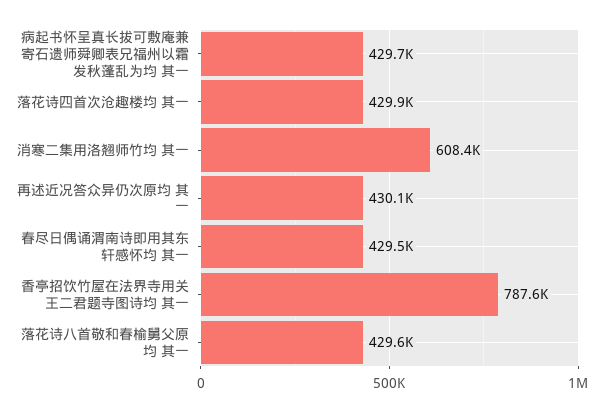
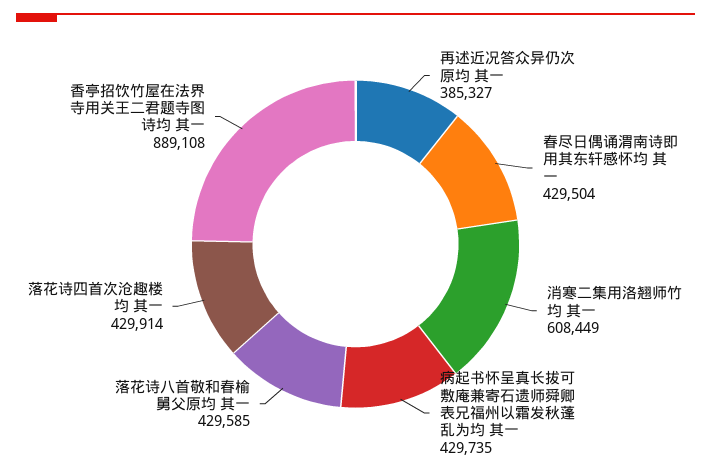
再述近况答众异仍次原均 其一: 430100 -> 385327
香亭招饮竹屋在法界寺用关王二君题寺图诗均 其一: 787600 -> 889108

